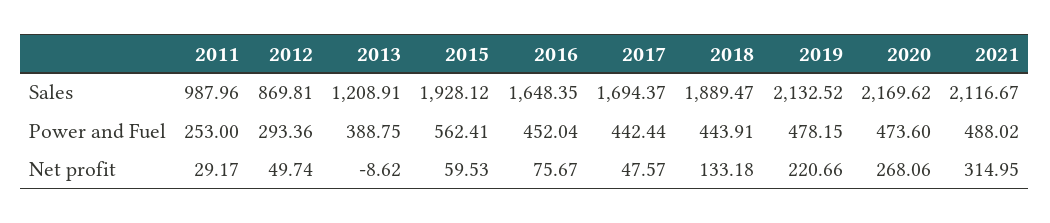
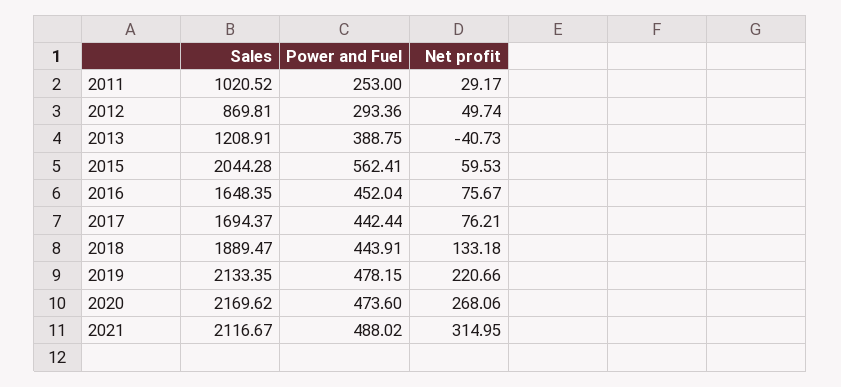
2011, Sales: 987.96 -> 1020.52
2015, Sales: 1928.12 -> 2044.28
2019, Sales: 2132.52 -> 2133.35
2013, Net profit: -8.62 -> -40.73
2017, Net profit: 47.57 -> 76.21

